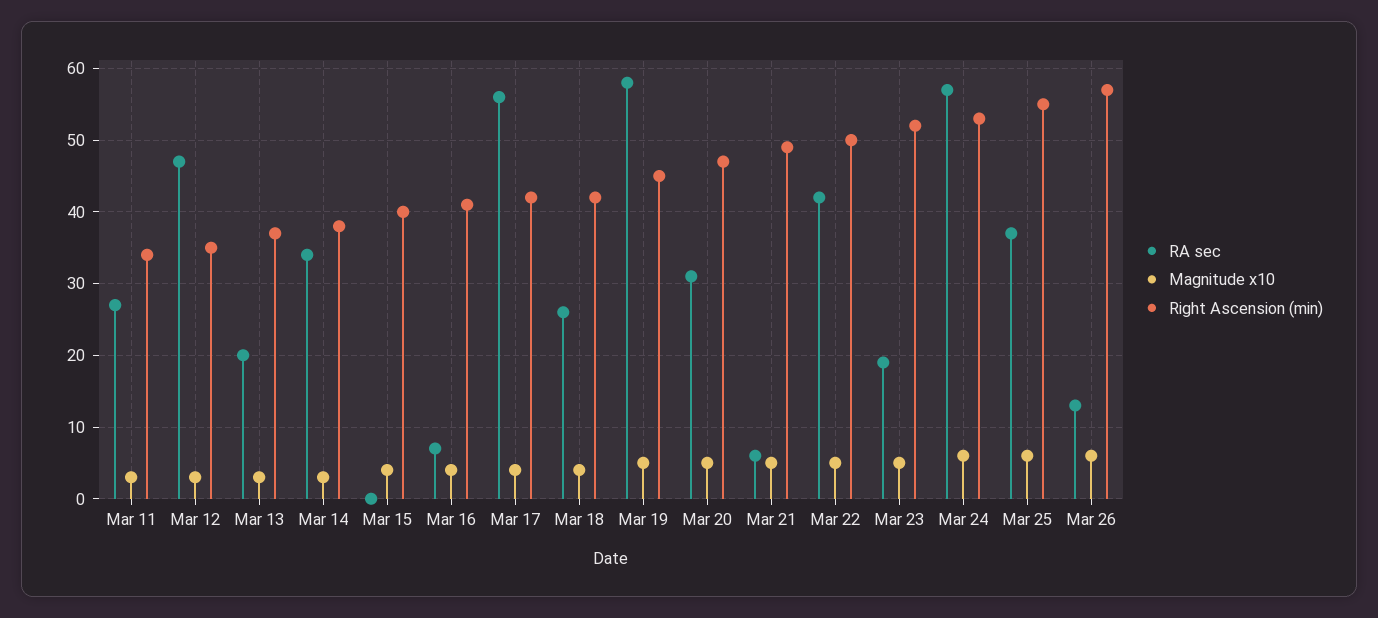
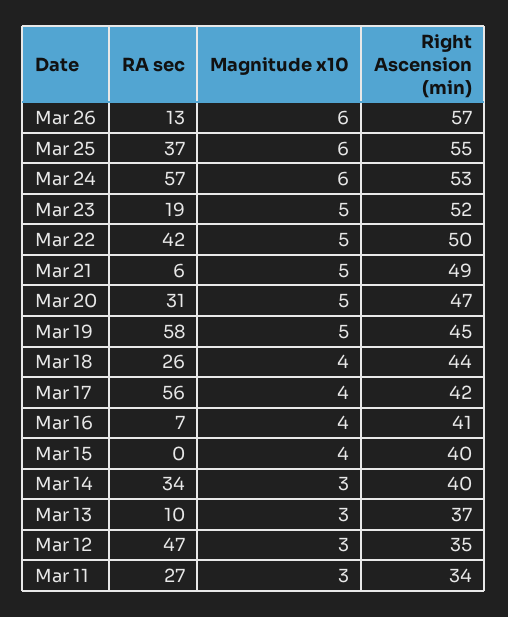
RA sec, Mar 13: 20 -> 10
Right Ascension (min), Mar 14: 38 -> 40
Right Ascension (min), Mar 18: 42 -> 44

